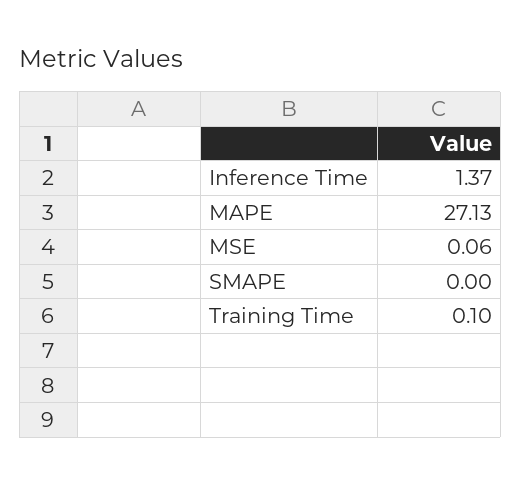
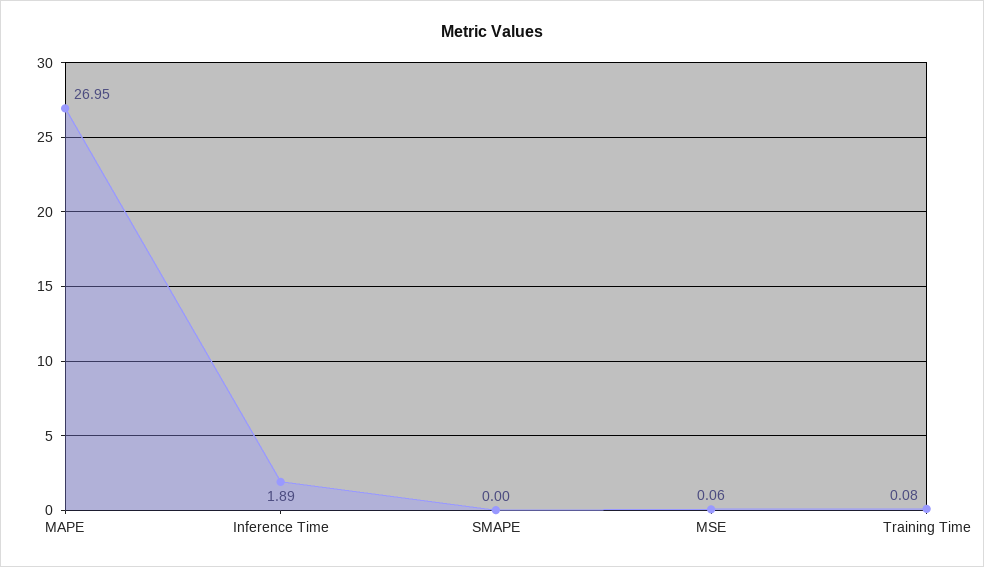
Inference Time: 1.37 -> 1.89
MAPE: 27.13 -> 26.95
Training Time: 0.1 -> 0.08

